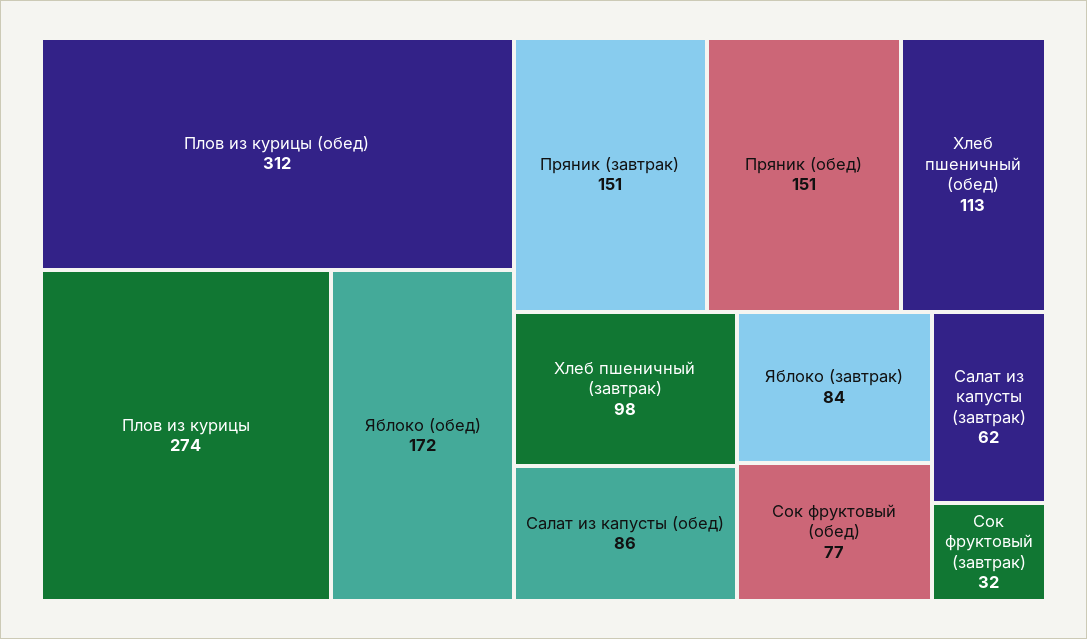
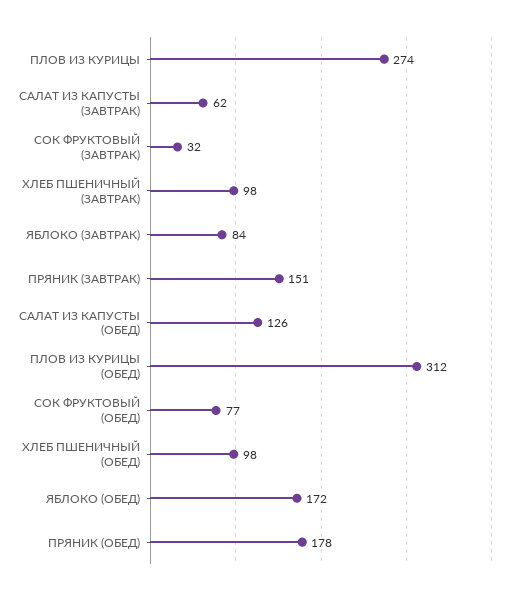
Пряник (обед): 151 -> 178
Хлеб пшеничный (обед): 113 -> 98
Салат из капусты (обед): 86 -> 126

